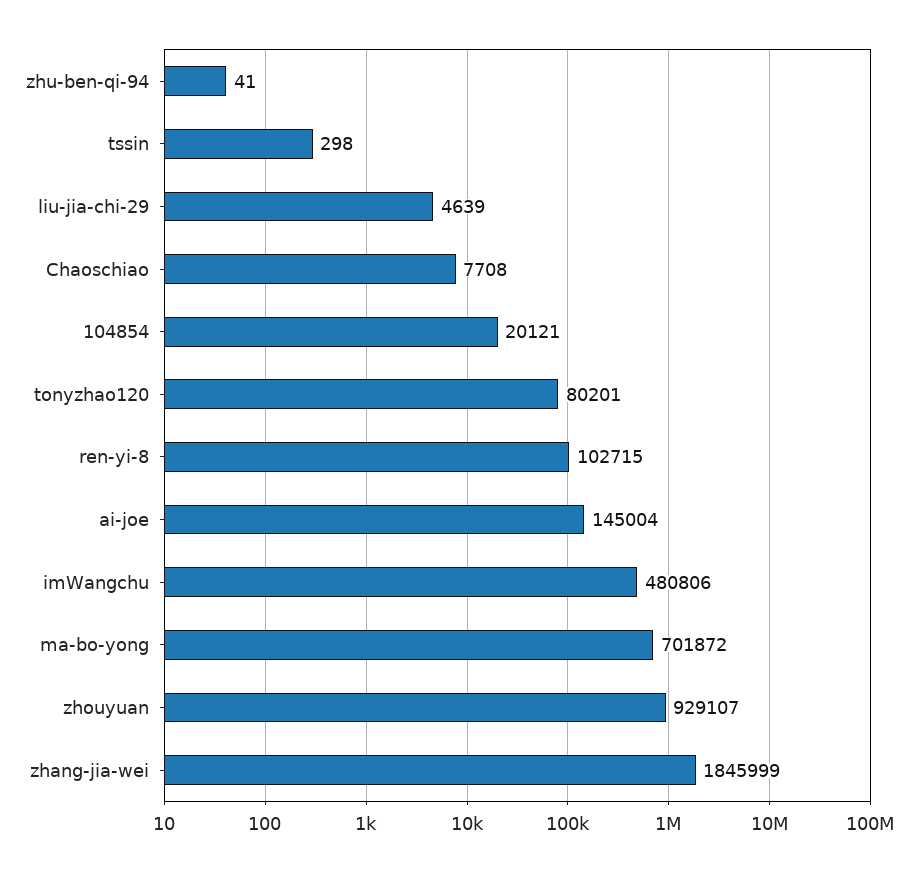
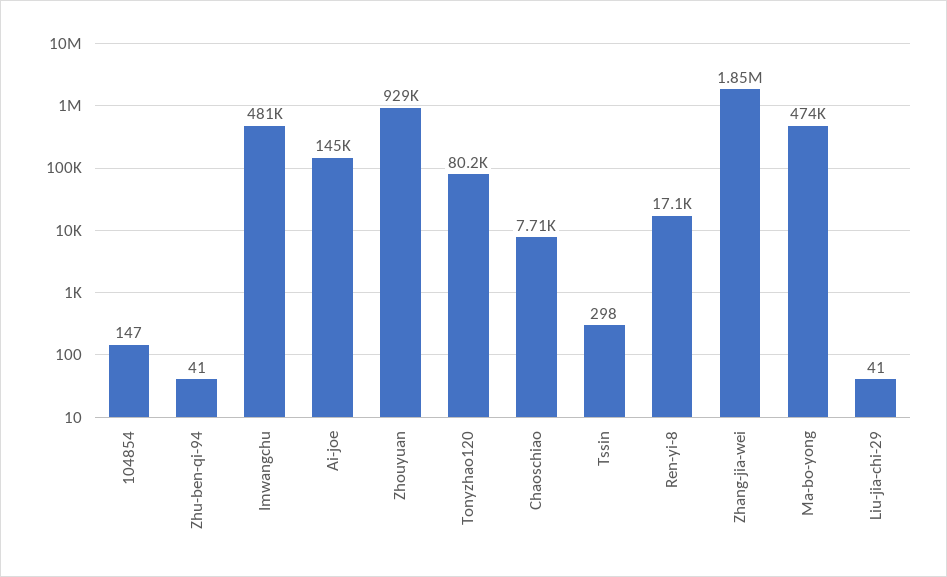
liu-jia-chi-29: 4639 -> 41
104854: 20121 -> 147
ren-yi-8: 102715 -> 17100
ma-bo-yong: 701872 -> 474000

